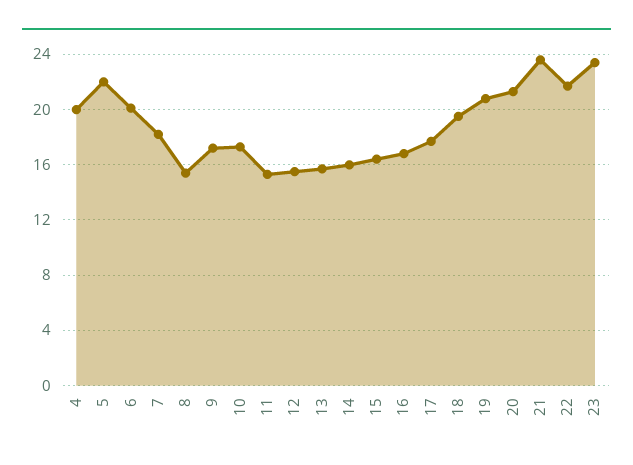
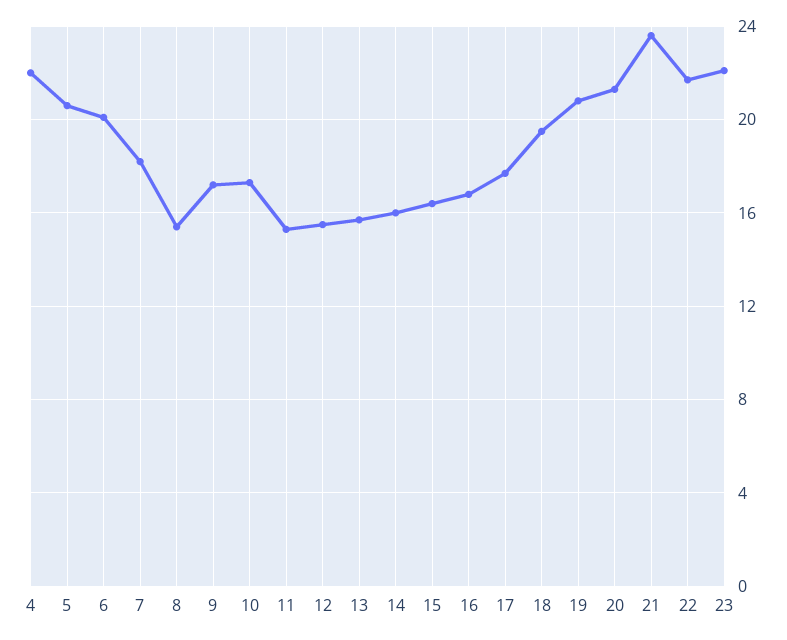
4: 20 -> 22
5: 22 -> 20.5
23: 23.5 -> 22

